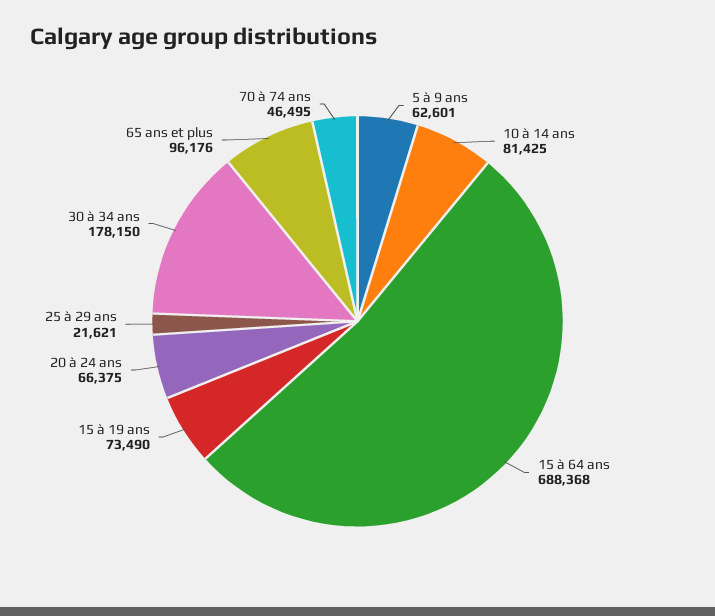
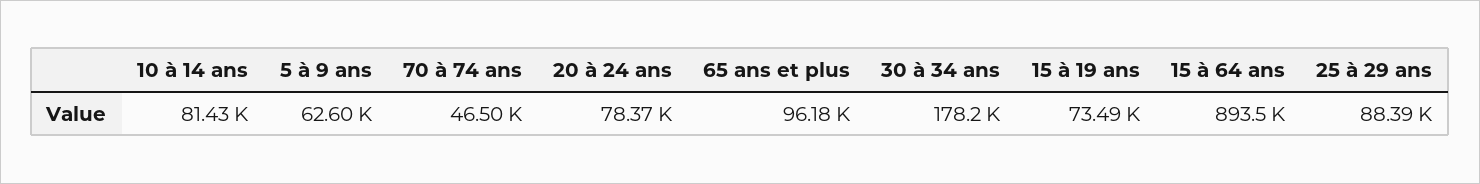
15 à 64 ans: 688368 -> 893500
20 à 24 ans: 66375 -> 78370
25 à 29 ans: 21621 -> 88390

